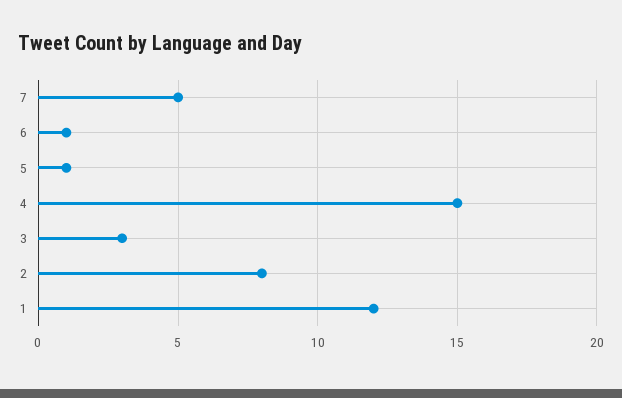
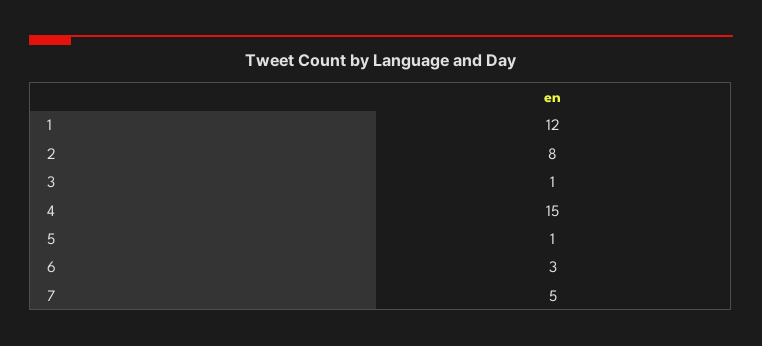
6: 1 -> 3
3: 3 -> 1

